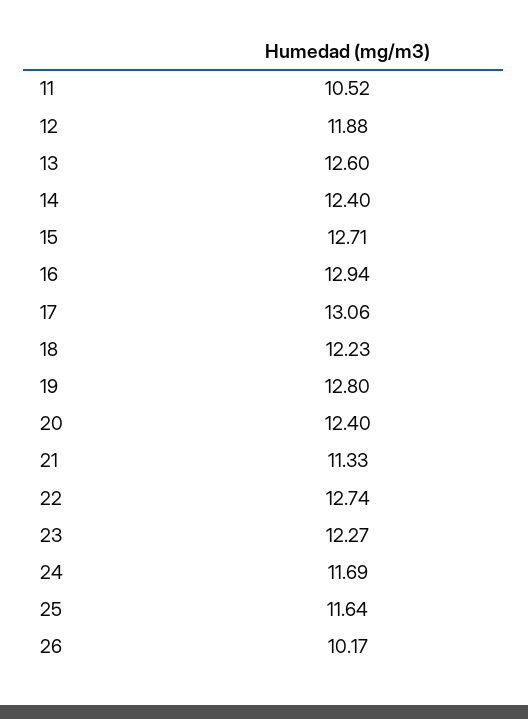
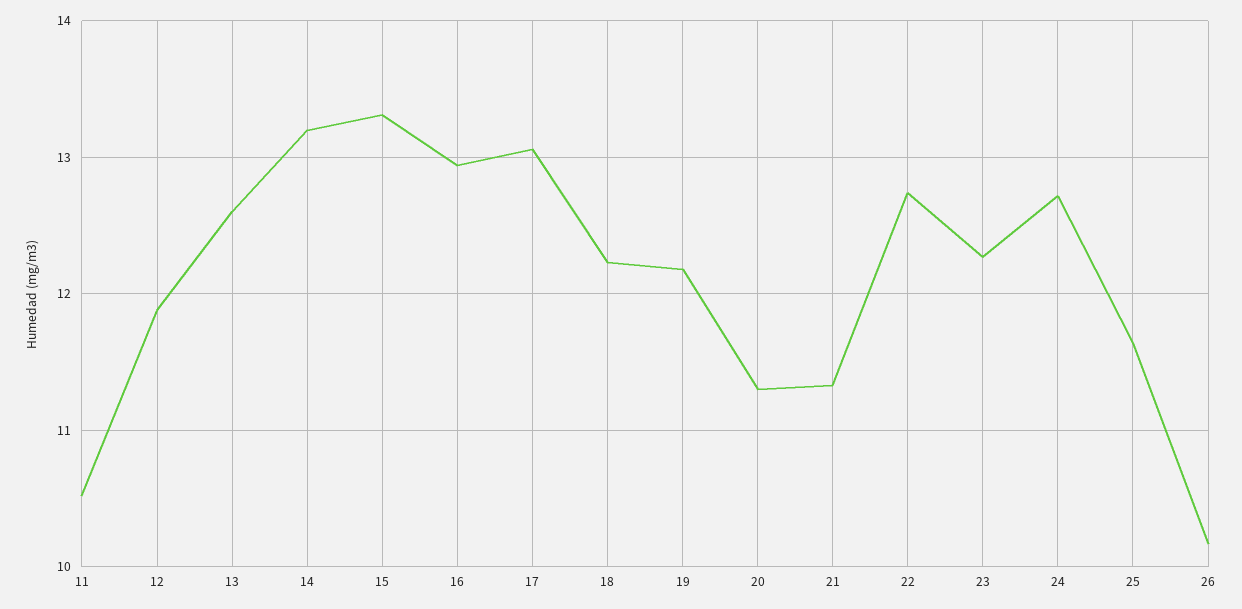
14: 12.4 -> 13.2
15: 12.71 -> 13.3
19: 12.8 -> 12.2
20: 12.4 -> 11.3
24: 11.69 -> 12.7

